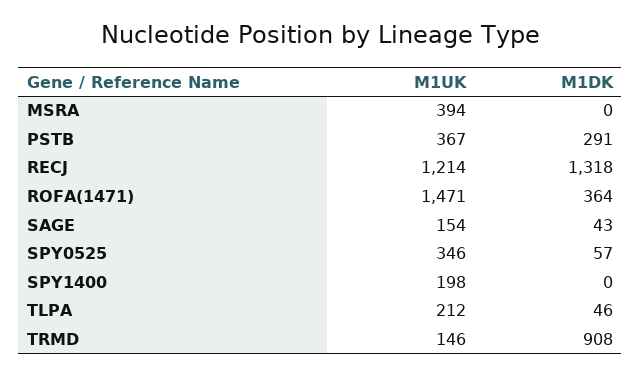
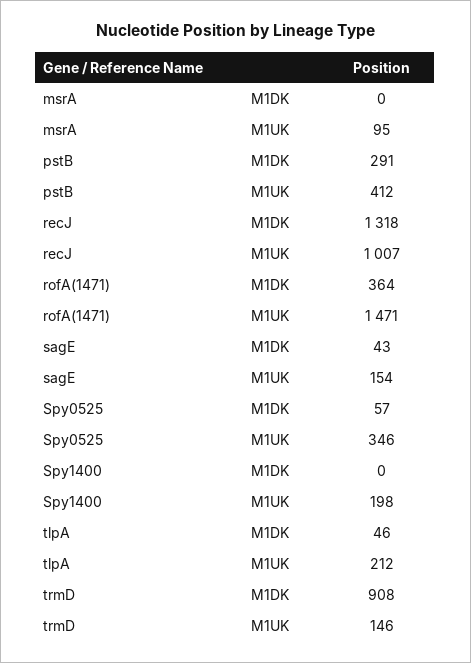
M1UK, MSRA: 394 -> 95
M1UK, PSTB: 367 -> 412
M1UK, RECJ: 1214 -> 1007

